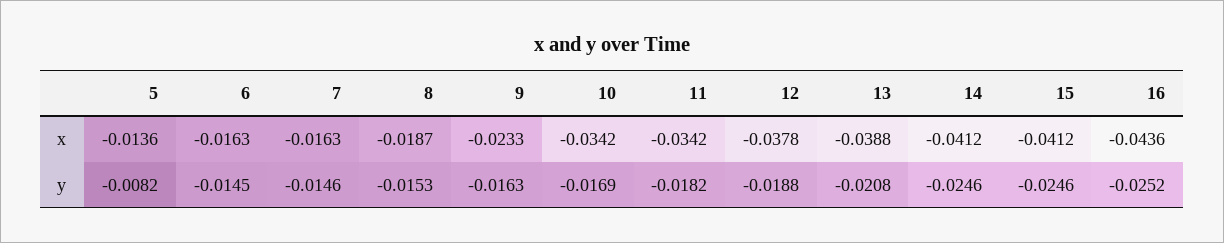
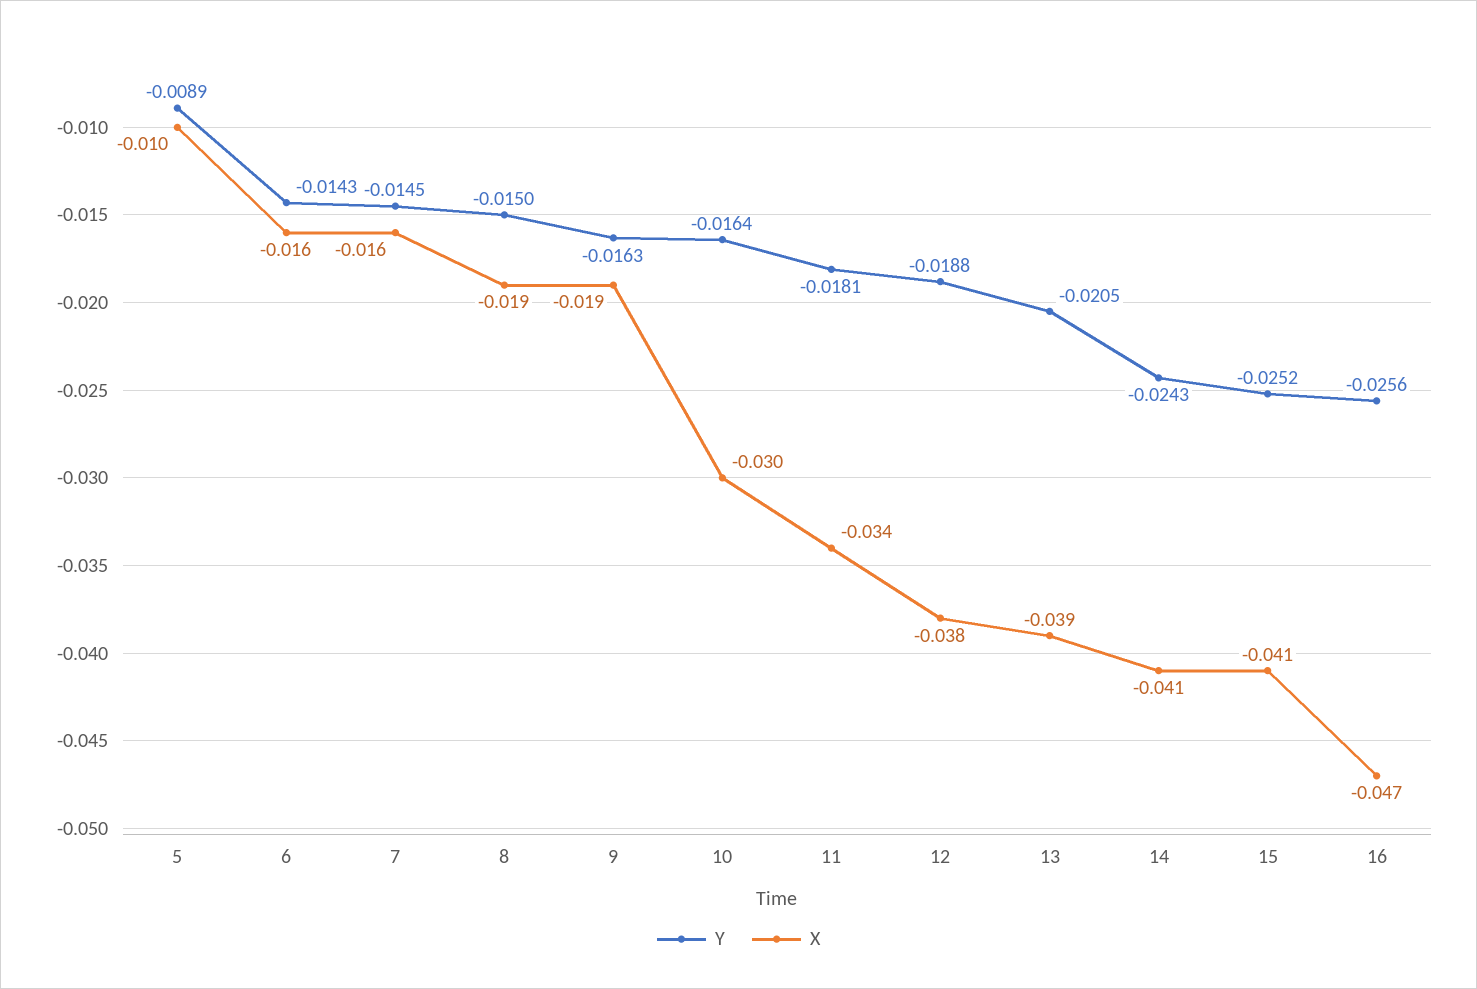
x, 5: -0.0136 -> -0.01
x, 9: -0.0233 -> -0.019
x, 10: -0.0342 -> -0.03
x, 16: -0.0436 -> -0.047
y, 5: -0.0082 -> -0.0089
y, 6: -0.0145 -> -0.0143
y, 7: -0.0146 -> -0.0145
y, 8: -0.0153 -> -0.015
y, 10: -0.0169 -> -0.0164
y, 11: -0.0182 -> -0.0181
y, 13: -0.0208 -> -0.0205
y, 14: -0.0246 -> -0.0243
y, 15: -0.0246 -> -0.0252
y, 16: -0.0252 -> -0.0256

